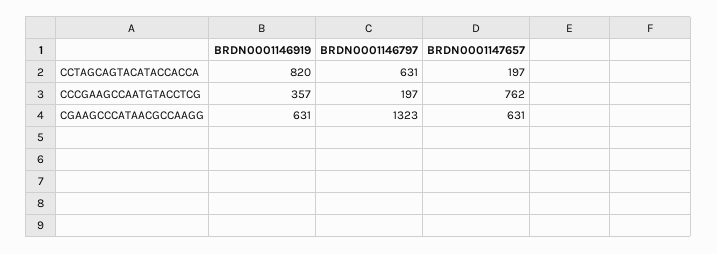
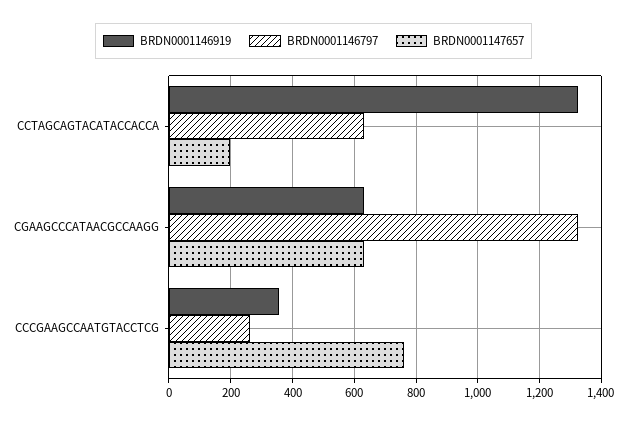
BRDN0001146919, CCTAGCAGTACATACCACCA: 820 -> 1320
BRDN0001146797, CCCGAAGCCAATGTACCTCG: 197 -> 260

